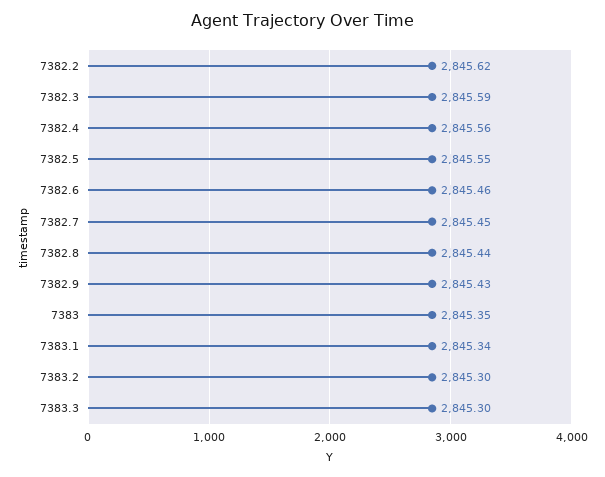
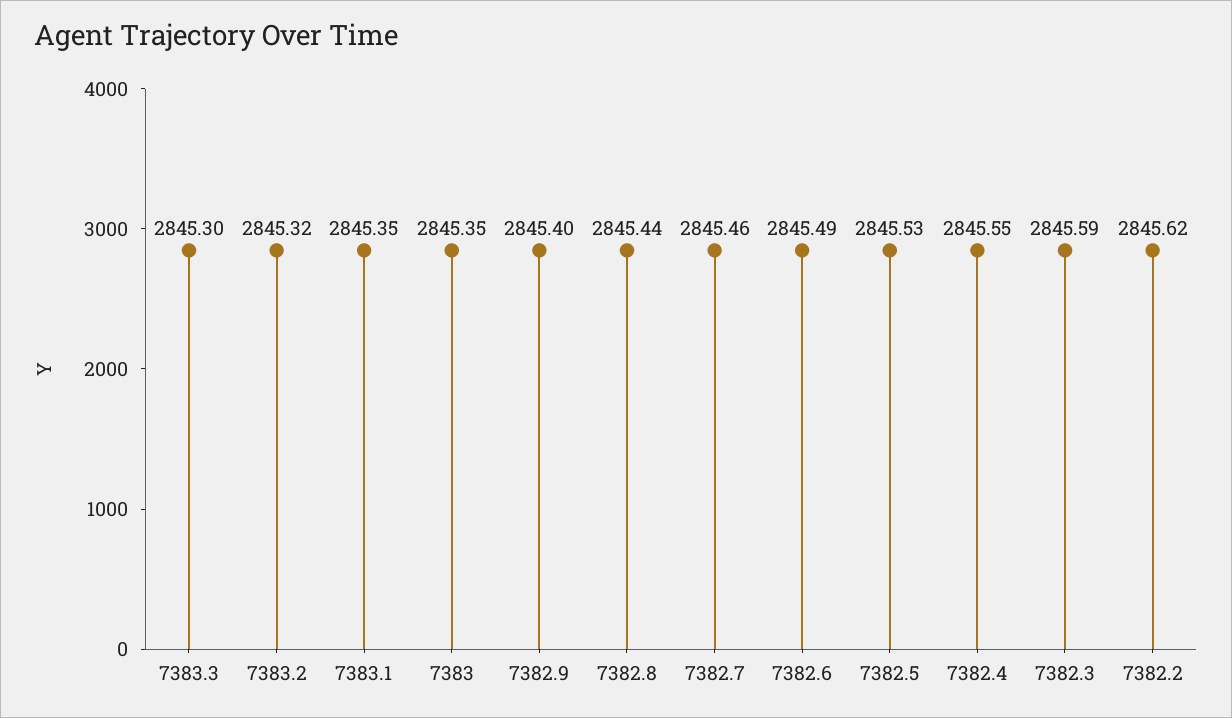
7382.4: 2845.56 -> 2845.55
7382.5: 2845.55 -> 2845.53
7382.6: 2845.46 -> 2845.49
7382.7: 2845.45 -> 2845.46
7382.9: 2845.43 -> 2845.4
7383.1: 2845.34 -> 2845.35
7383.2: 2845.3 -> 2845.32

